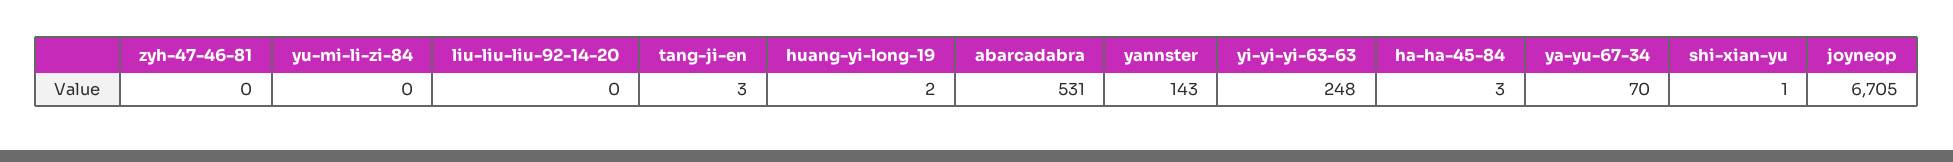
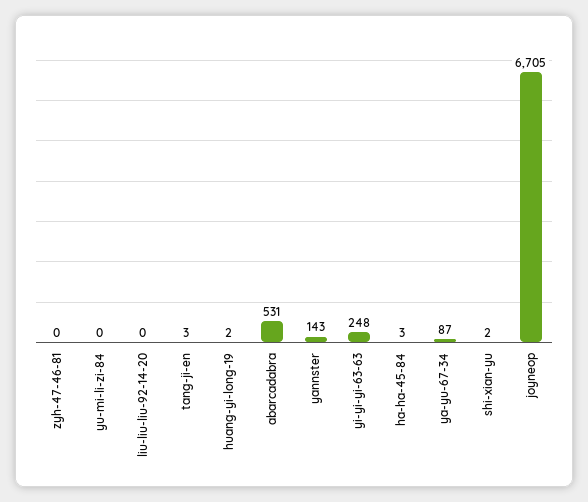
ya-yu-67-34: 70 -> 87
shi-xian-yu: 1 -> 2

